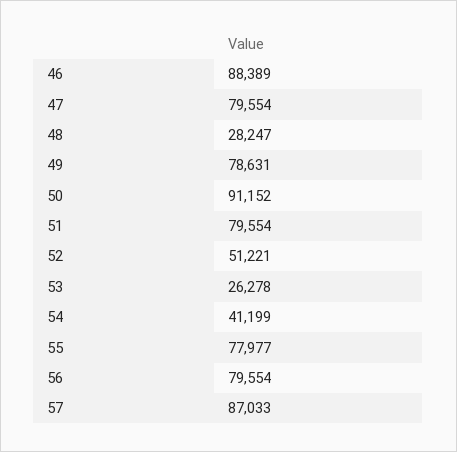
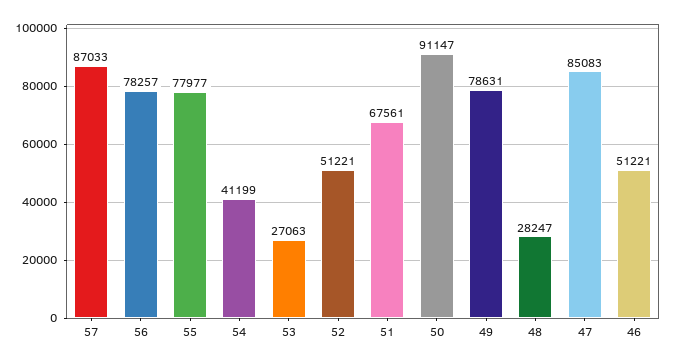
46: 88389 -> 51221
47: 79554 -> 85083
50: 91152 -> 91147
51: 79554 -> 67561
53: 26278 -> 27063
56: 79554 -> 78257

